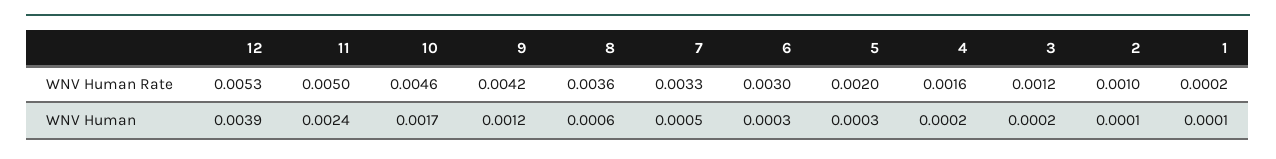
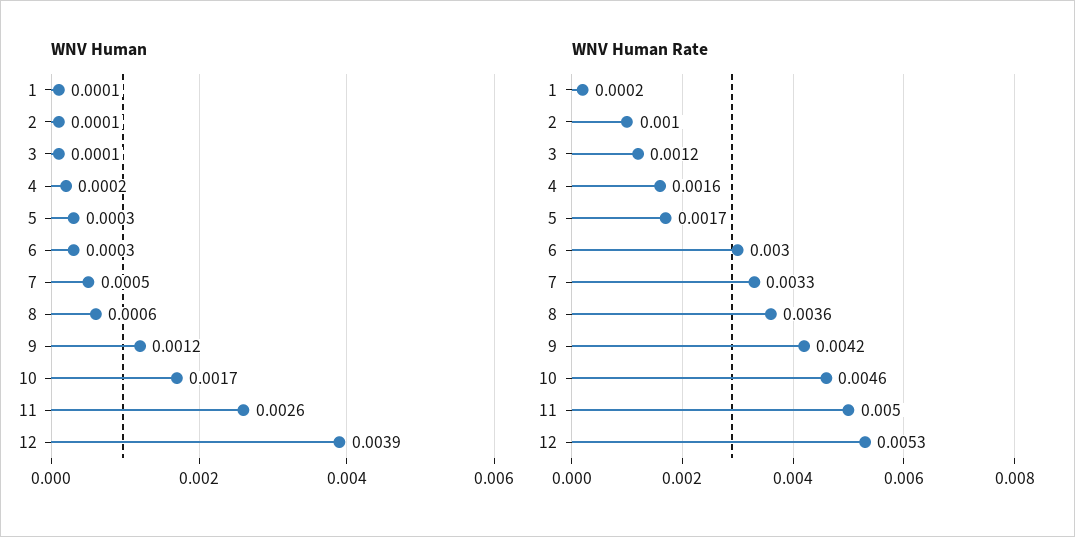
WNV Human Rate, 5: 0.002 -> 0.0017
WNV Human, 11: 0.0024 -> 0.0026
WNV Human, 3: 0.0002 -> 0.0001

